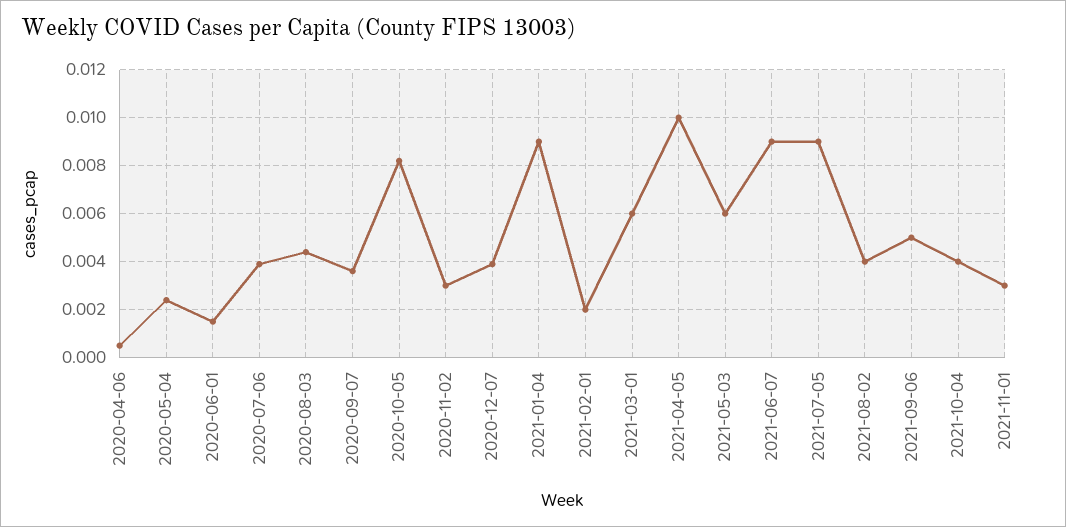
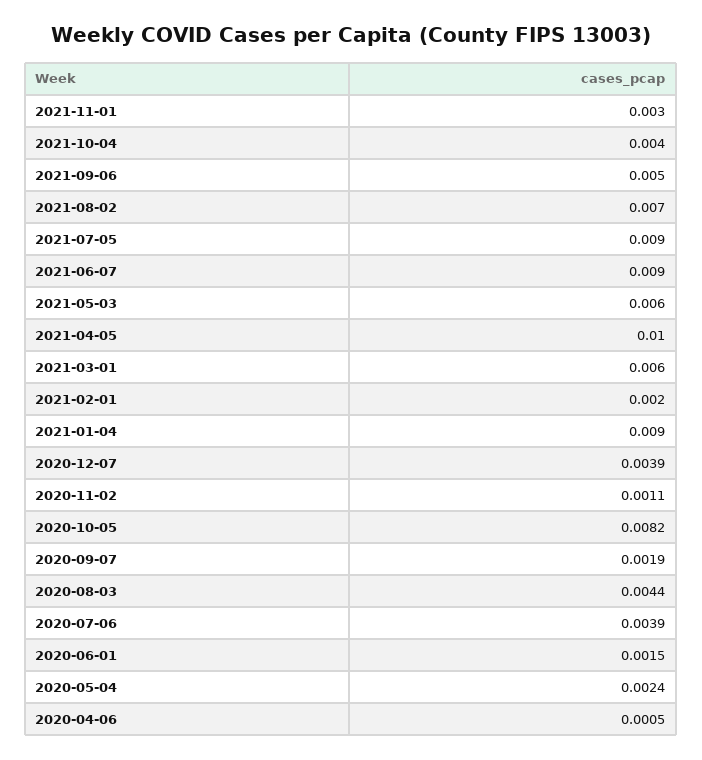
2020-09-07: 0.0035 -> 0.0019
2020-11-02: 0.003 -> 0.0011
2021-08-02: 0.004 -> 0.007

